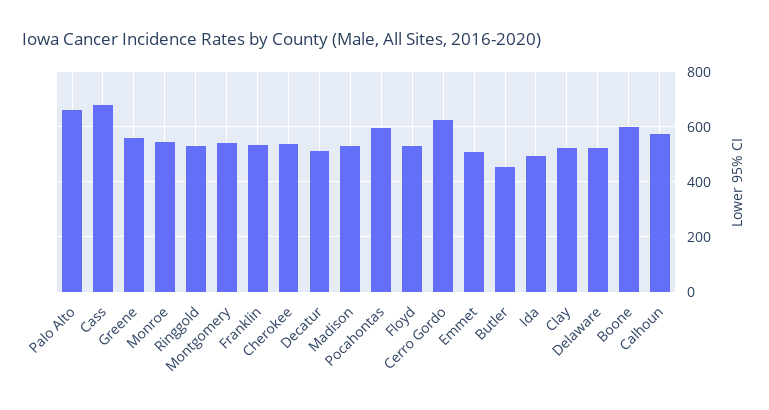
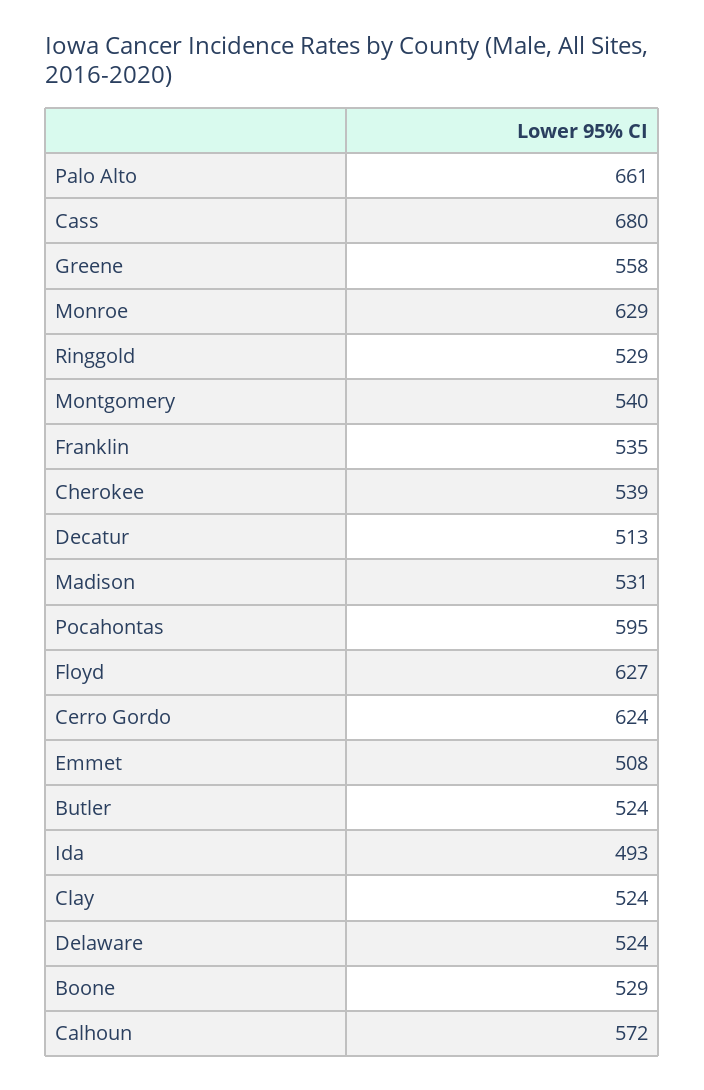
Monroe: 550 -> 629
Floyd: 525 -> 627
Butler: 450 -> 524
Boone: 600 -> 529

